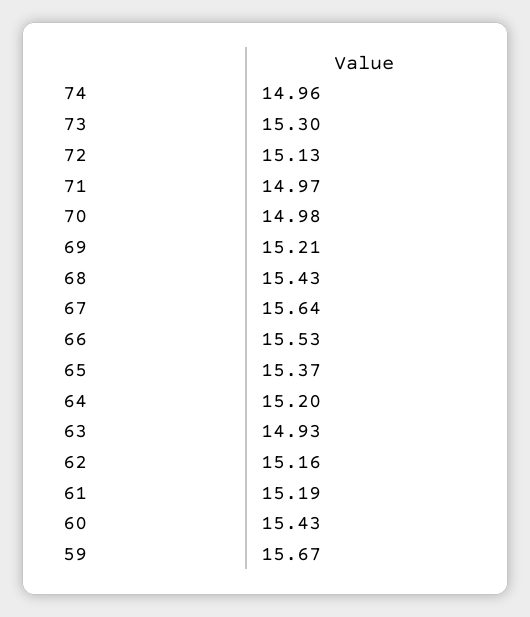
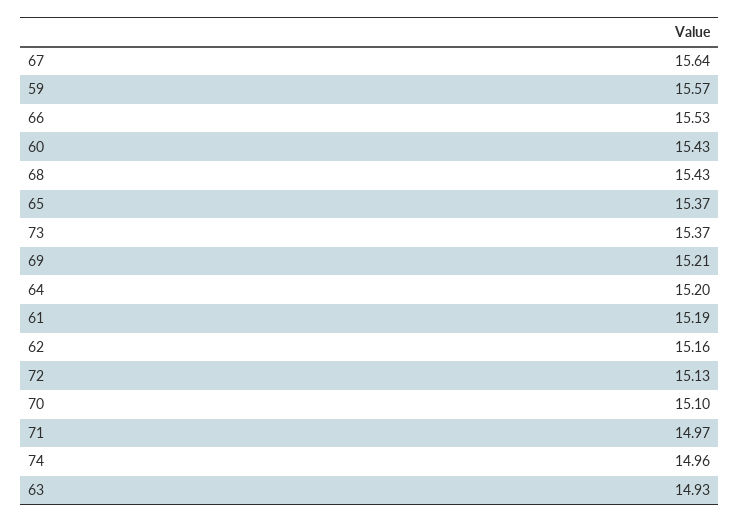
73: 15.3 -> 15.37
70: 14.98 -> 15.1
59: 15.67 -> 15.57

